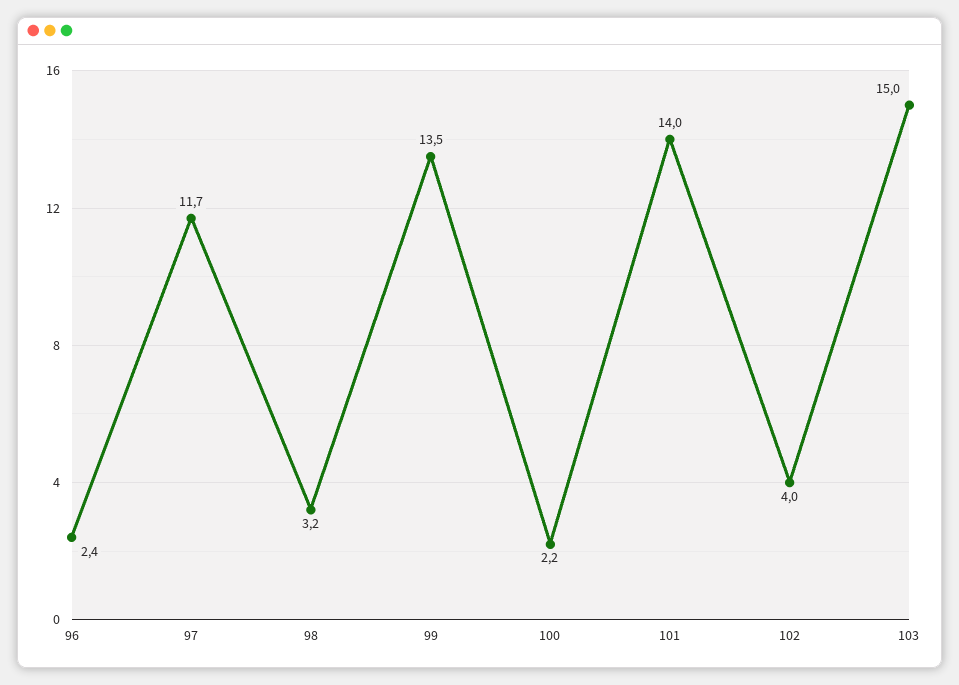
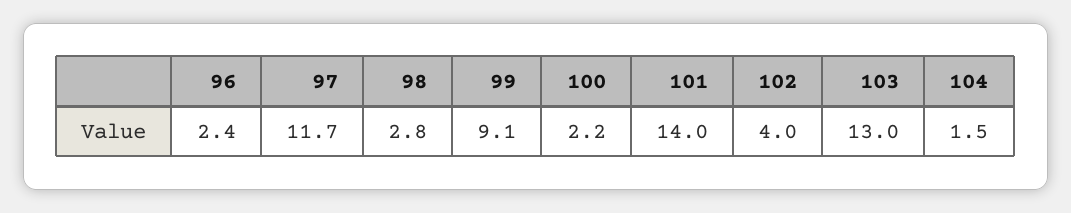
98: 3.2 -> 2.8
99: 13.5 -> 9.1
103: 15 -> 13
104: none -> 1.5

